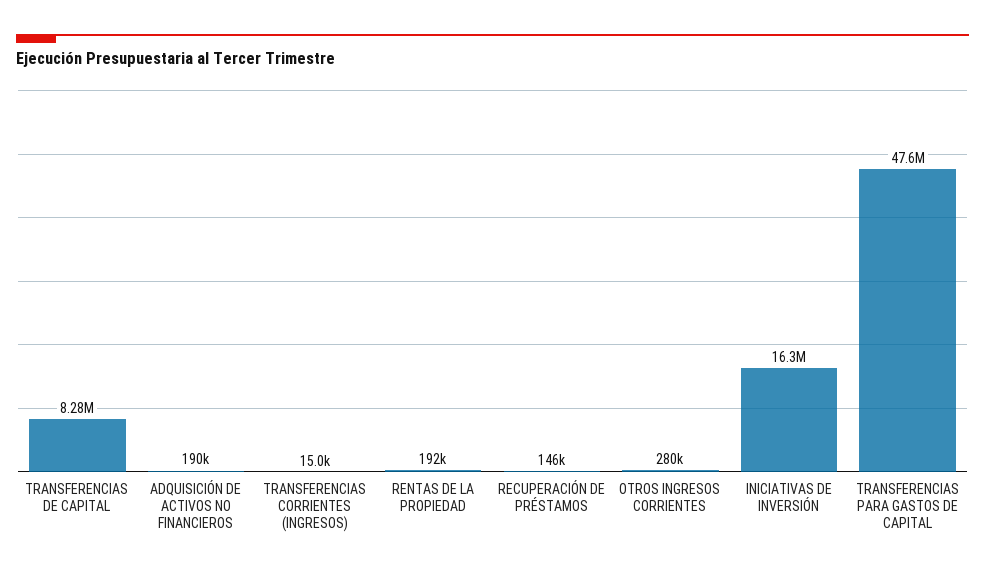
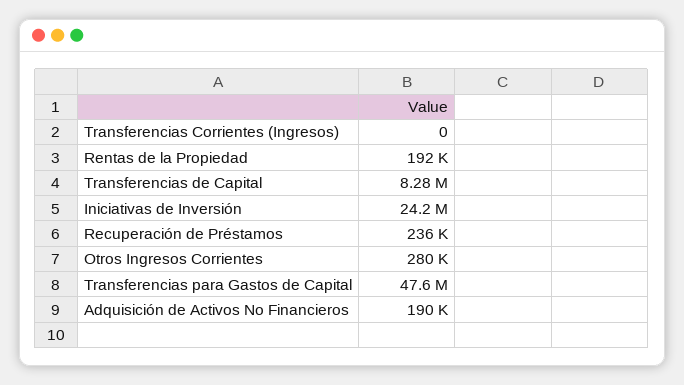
TRANSFERENCIAS CORRIENTES (INGRESOS): 15000 -> 0
RECUPERACIÓN DE PRÉSTAMOS: 146000 -> 236000
INICIATIVAS DE INVERSIÓN: 16300000 -> 24200000

